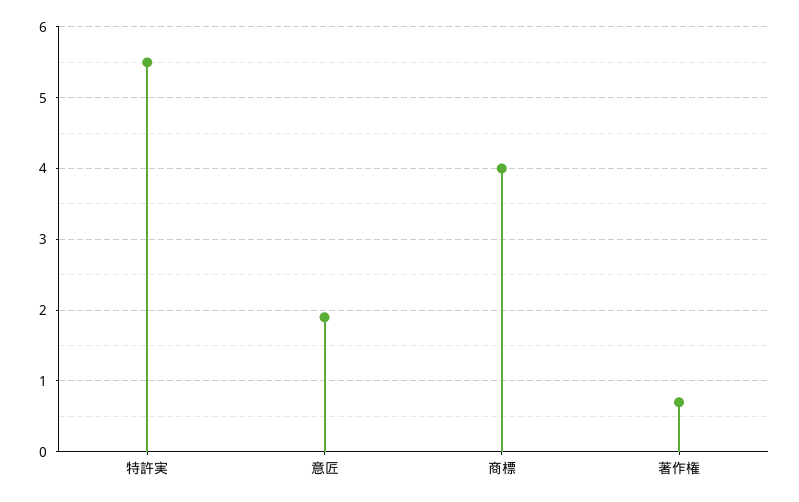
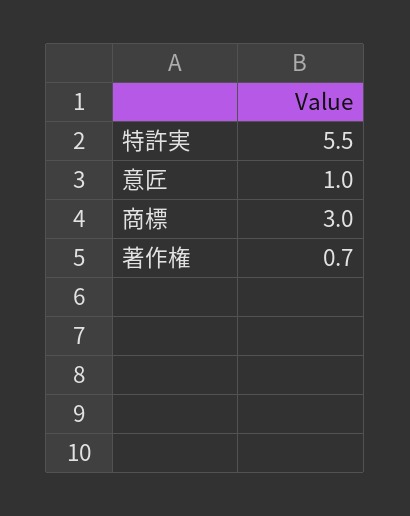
意匠: 1.9 -> 1
商標: 4 -> 3

